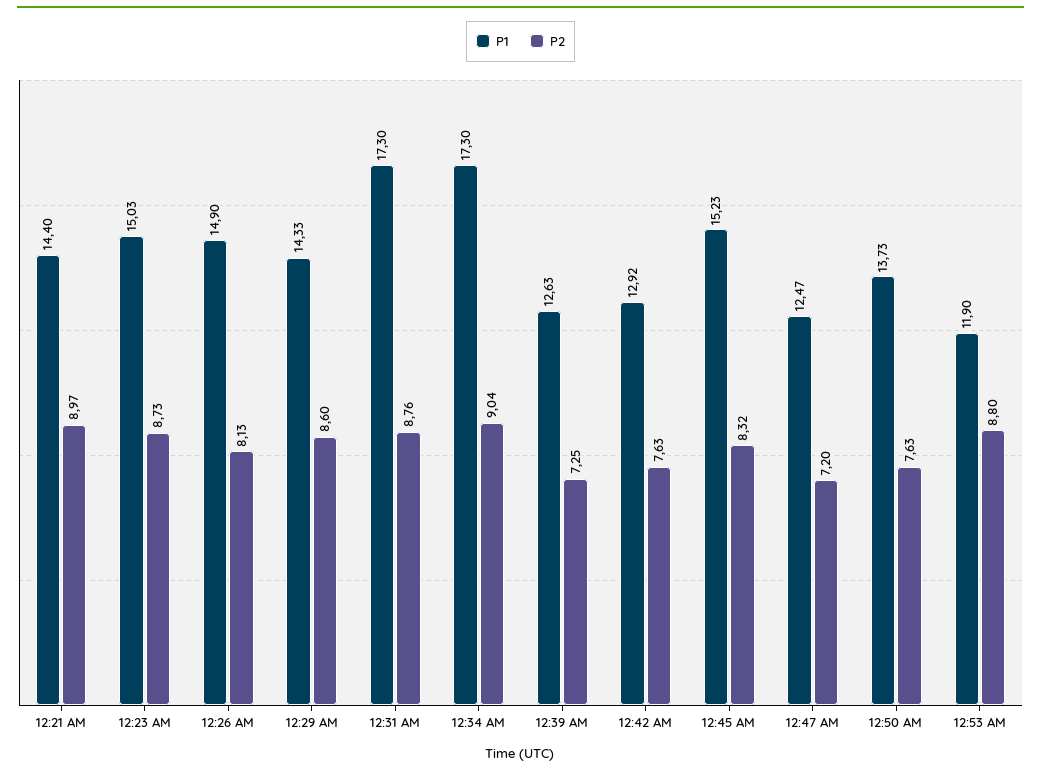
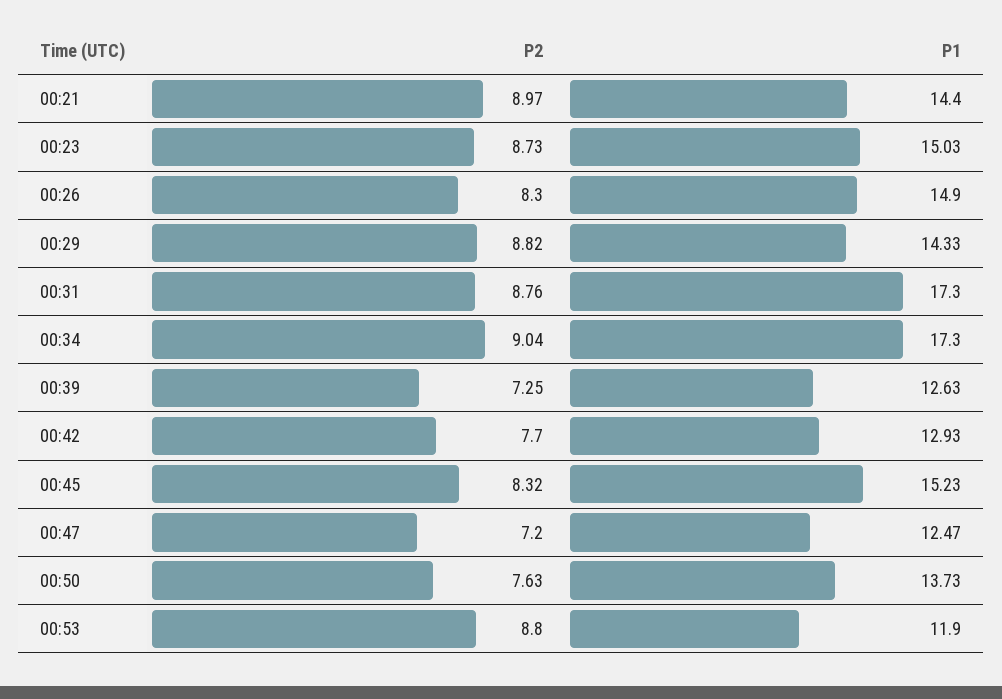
P2, 12:26 AM: 8.13 -> 8.3
P2, 12:29 AM: 8.6 -> 8.82
P1, 12:42 AM: 12.92 -> 12.93
P2, 12:42 AM: 7.63 -> 7.7

